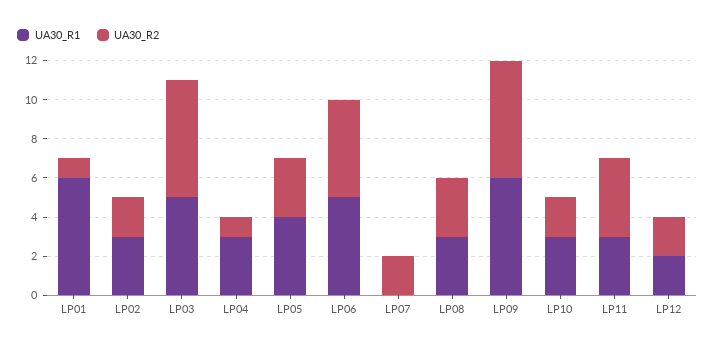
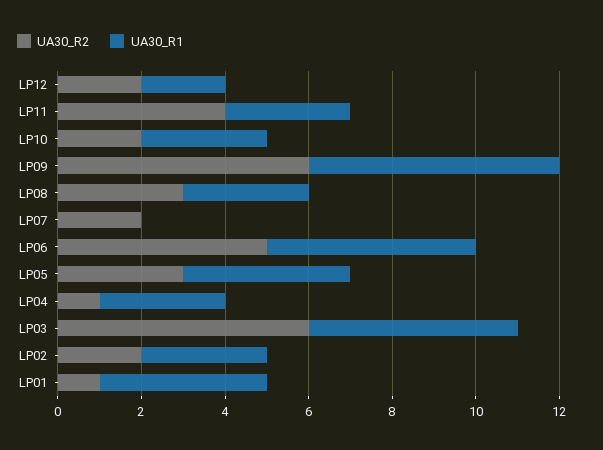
UA30_R1, LP01: 6 -> 4

